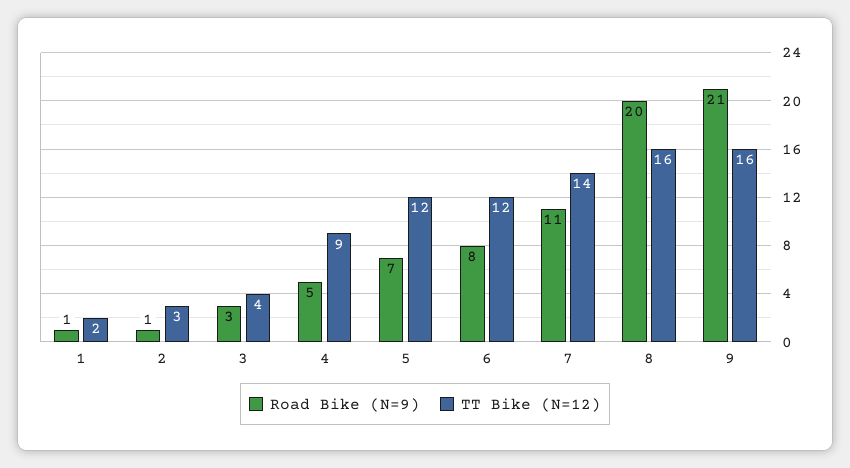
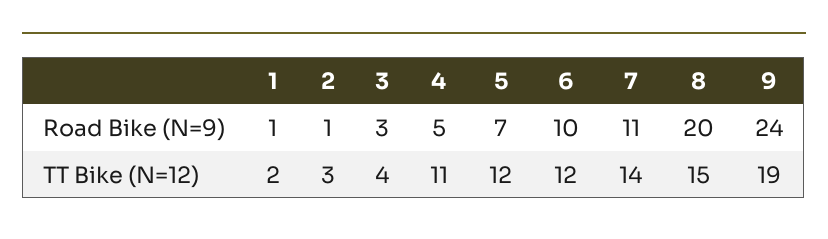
TT Bike (N=12), 4: 9 -> 11
Road Bike (N=9), 6: 8 -> 10
TT Bike (N=12), 8: 16 -> 15
Road Bike (N=9), 9: 21 -> 24
TT Bike (N=12), 9: 16 -> 19

